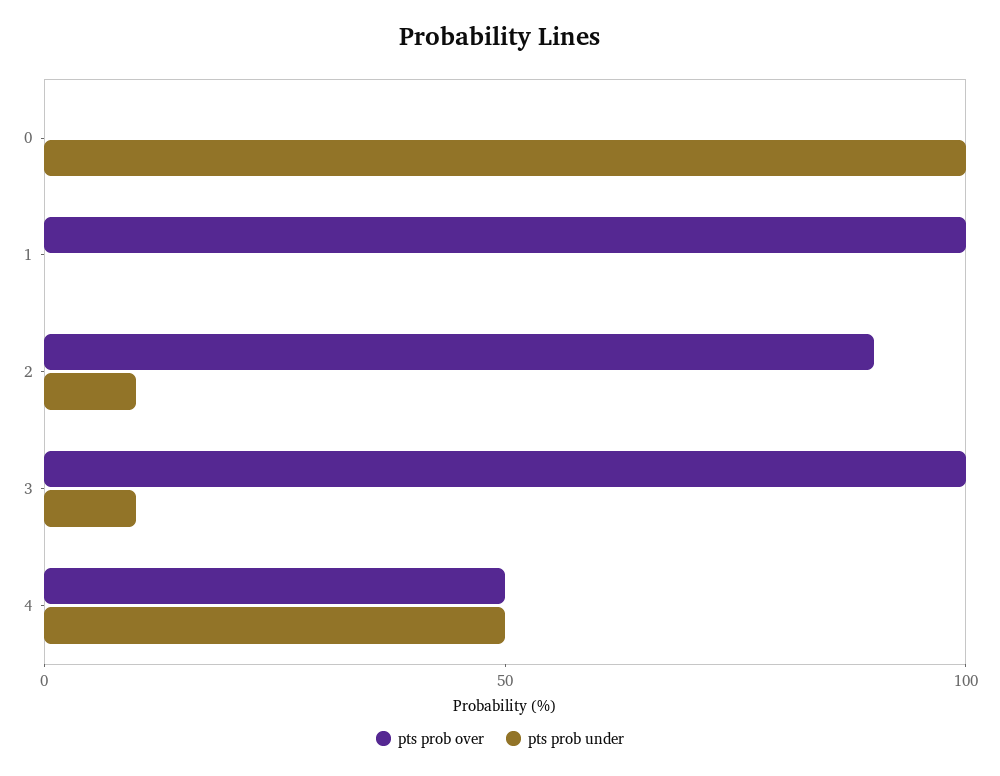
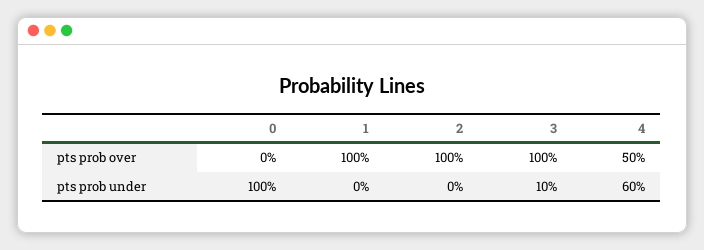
pts prob over, 2: 90 -> 100
pts prob under, 2: 10 -> 0
pts prob under, 4: 50 -> 60

